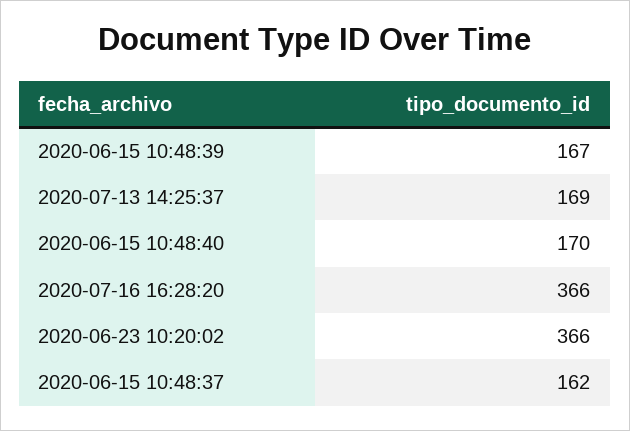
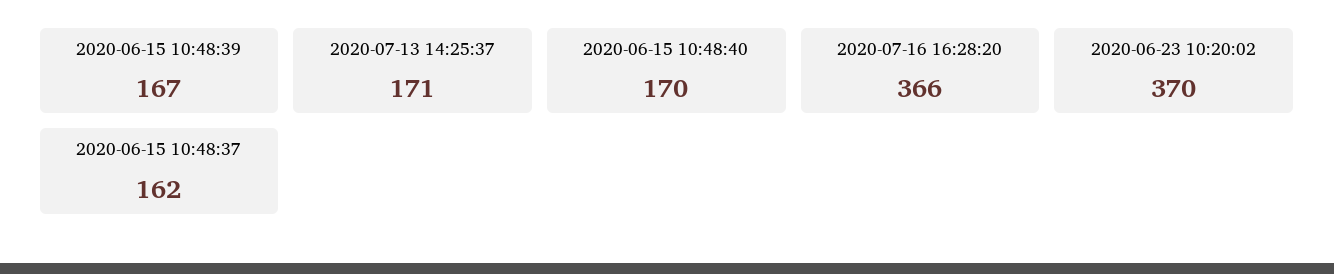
2020-07-13 14:25:37: 169 -> 171
2020-06-23 10:20:02: 366 -> 370

